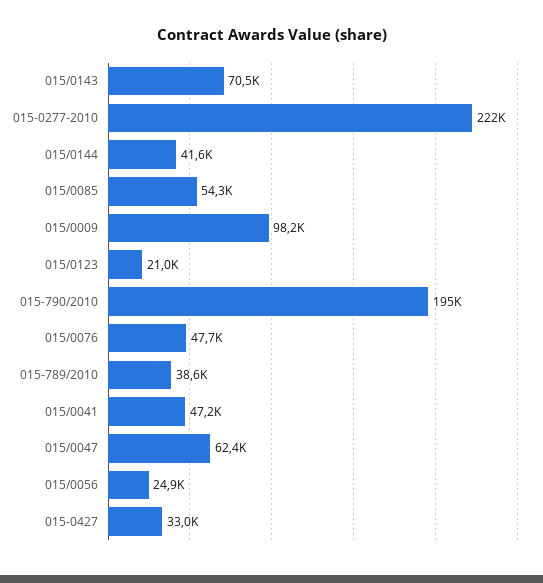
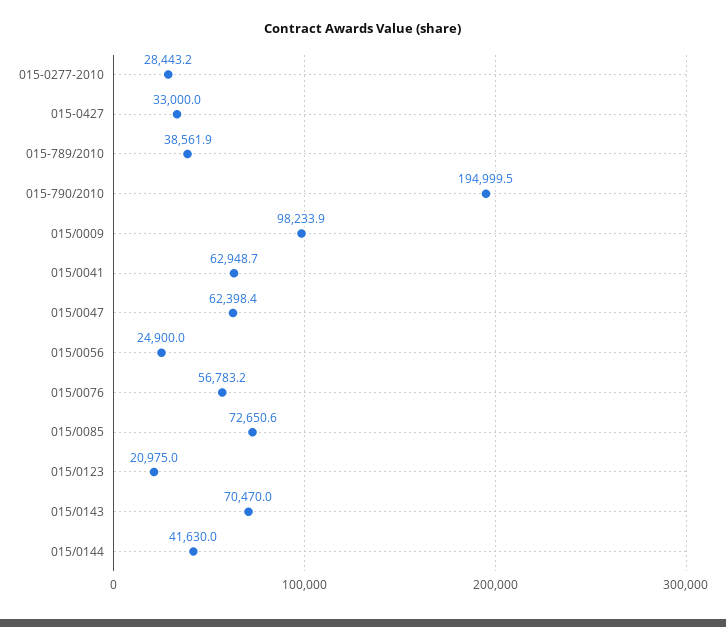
015-0277-2010: 222000 -> 28443.2
015/0085: 54300 -> 72650.6
015/0076: 47700 -> 56783.2
015/0041: 47200 -> 62948.7

